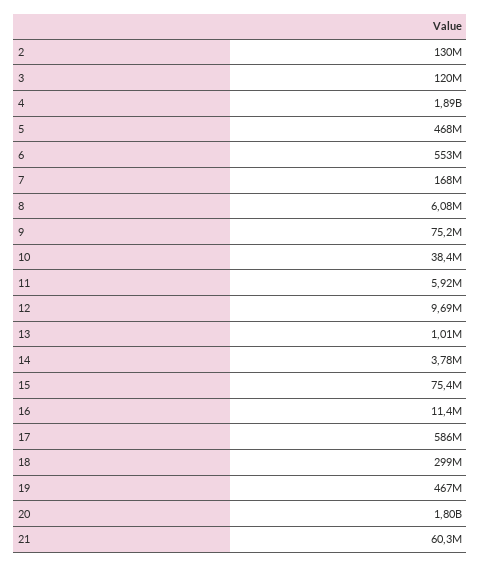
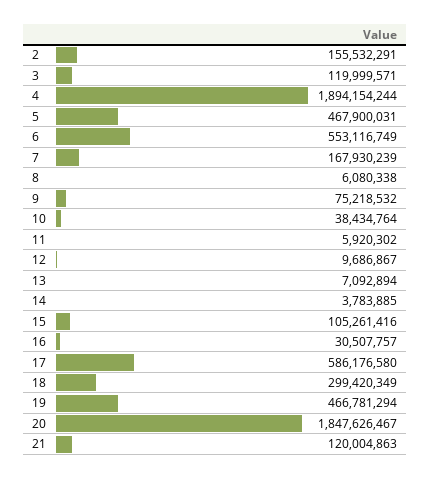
2: 130000000 -> 155532291
13: 1010000 -> 7092894
15: 75400000 -> 105261416
16: 11400000 -> 30507757
20: 1800000000 -> 1847626467
21: 60300000 -> 120004863

